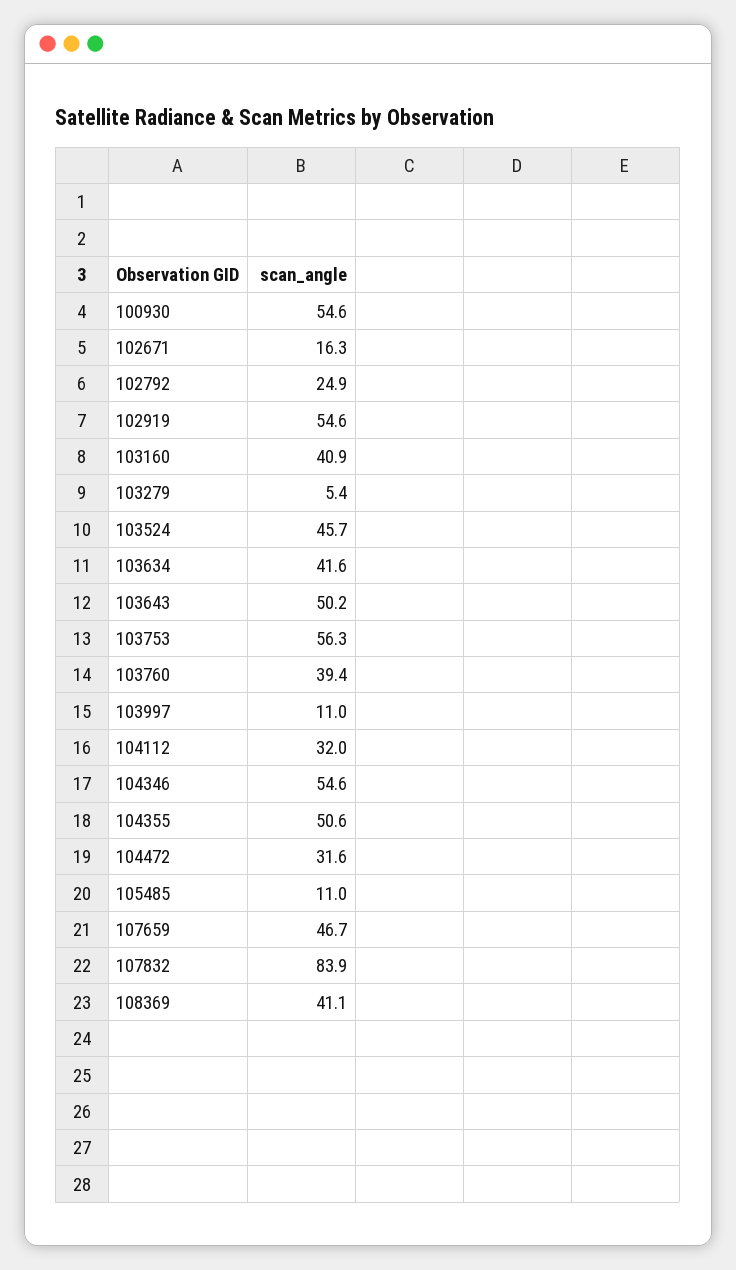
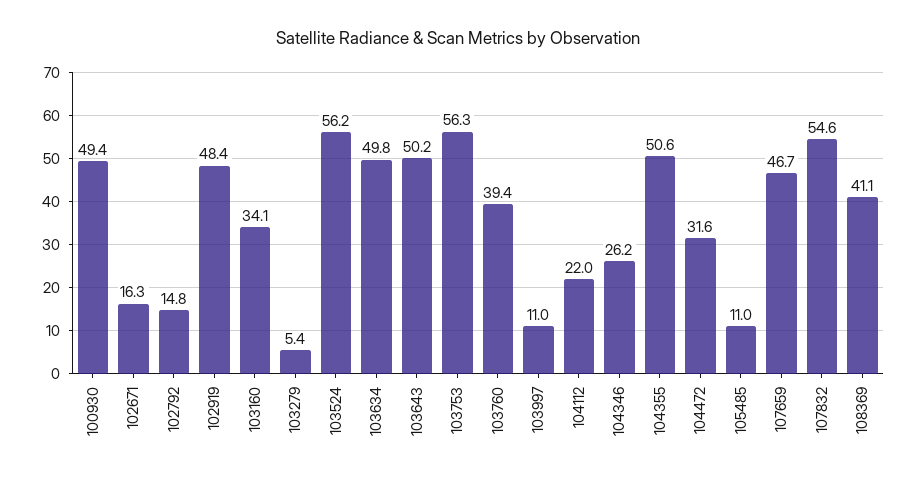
100930: 54.6 -> 49.4
102792: 24.9 -> 14.8
102919: 54.6 -> 48.4
103160: 40.9 -> 34.1
103524: 45.7 -> 56.2
103634: 41.6 -> 49.8
104112: 32 -> 22
104346: 54.6 -> 26.2
107832: 83.9 -> 54.6

